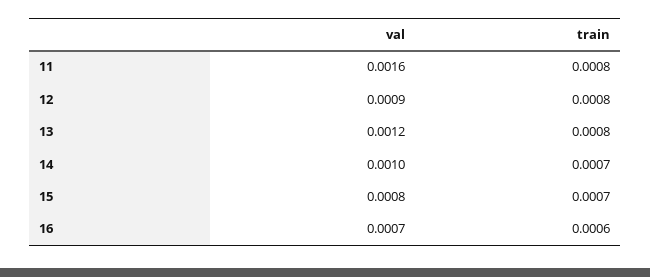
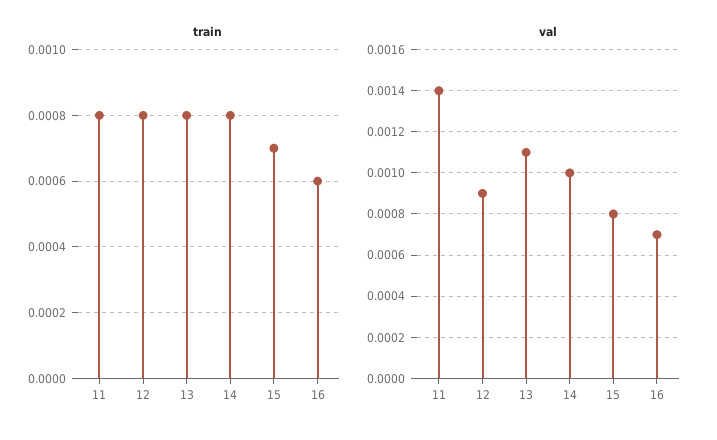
val, 11: 0.0016 -> 0.0014
val, 13: 0.0012 -> 0.0011
train, 14: 0.0007 -> 0.0008

